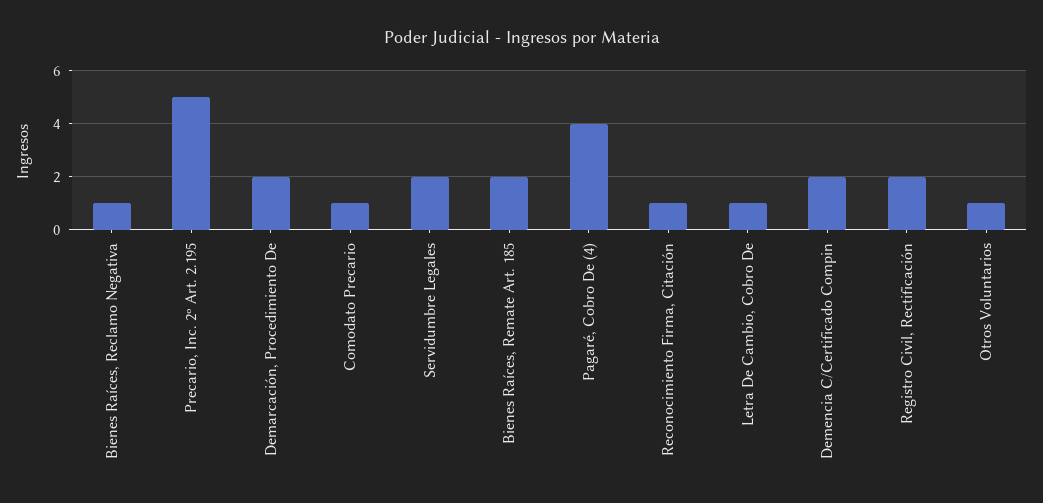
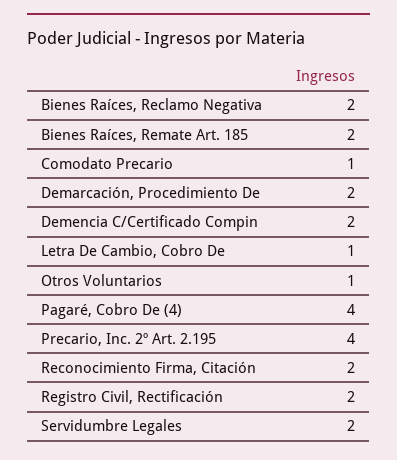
Bienes Raíces, Reclamo Negativa: 1 -> 2
Precario, Inc. 2º Art. 2.195: 5 -> 4
Reconocimiento Firma, Citación: 1 -> 2

